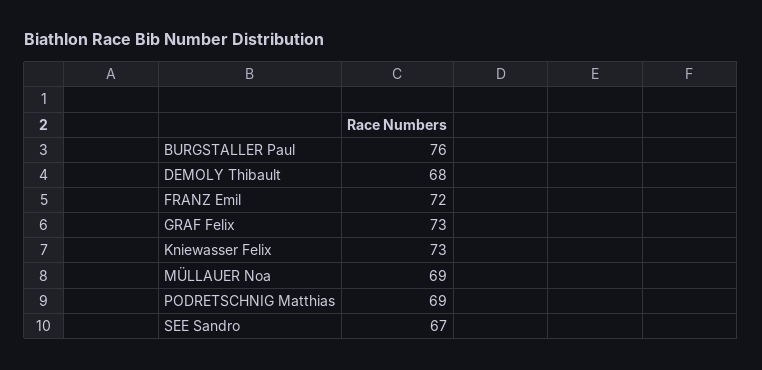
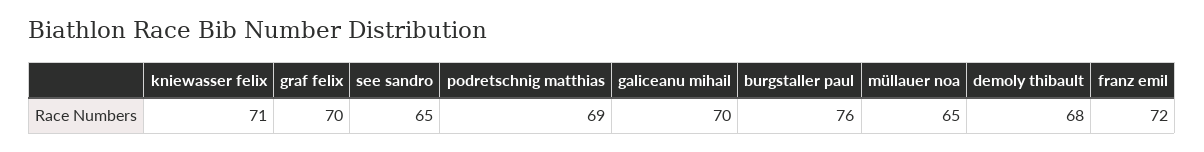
GRAF Felix: 73 -> 70
Kniewasser Felix: 73 -> 71
MÜLLAUER Noa: 69 -> 65
SEE Sandro: 67 -> 65
galiceanu mihail: none -> 70

